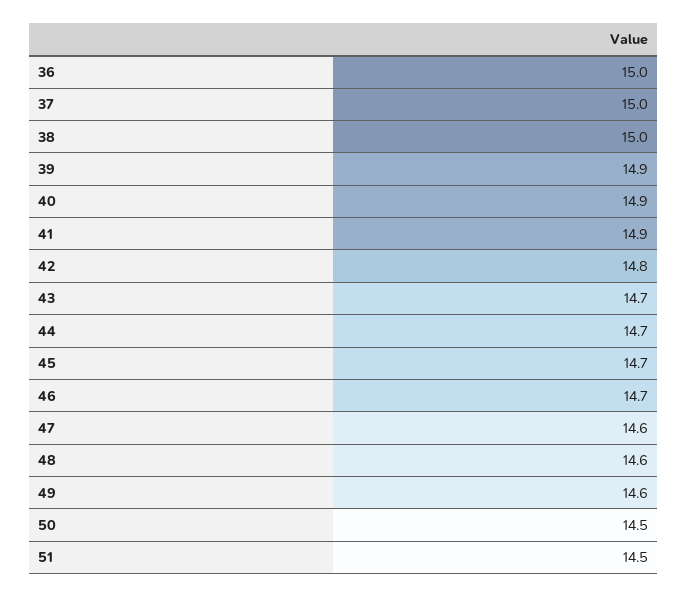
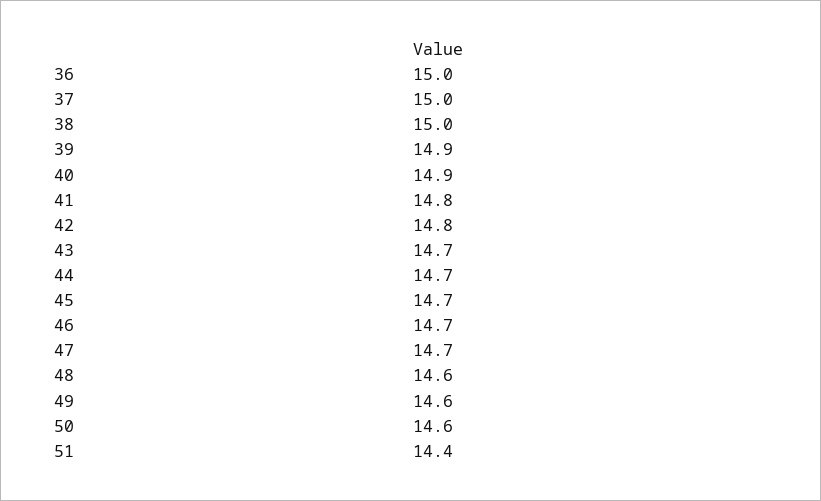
41: 14.9 -> 14.8
47: 14.6 -> 14.7
50: 14.5 -> 14.6
51: 14.5 -> 14.4

